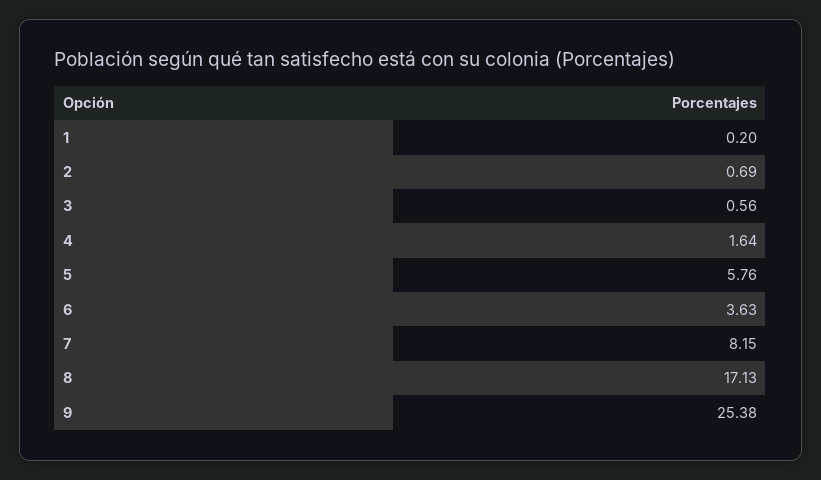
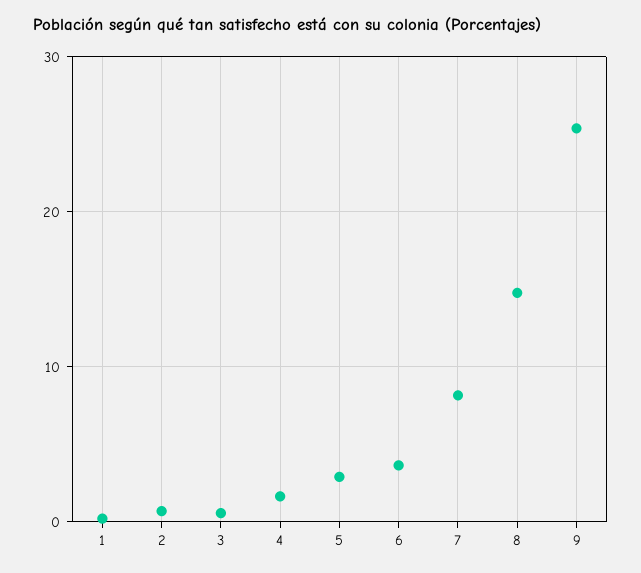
5: 5.76 -> 3
8: 17.13 -> 15

